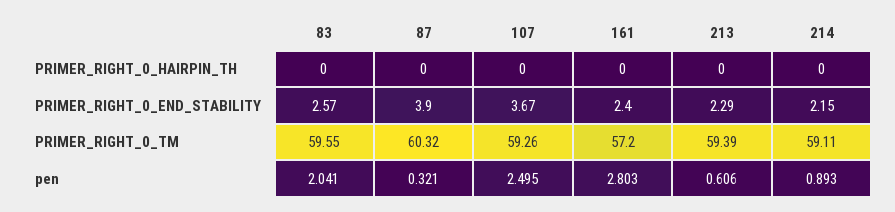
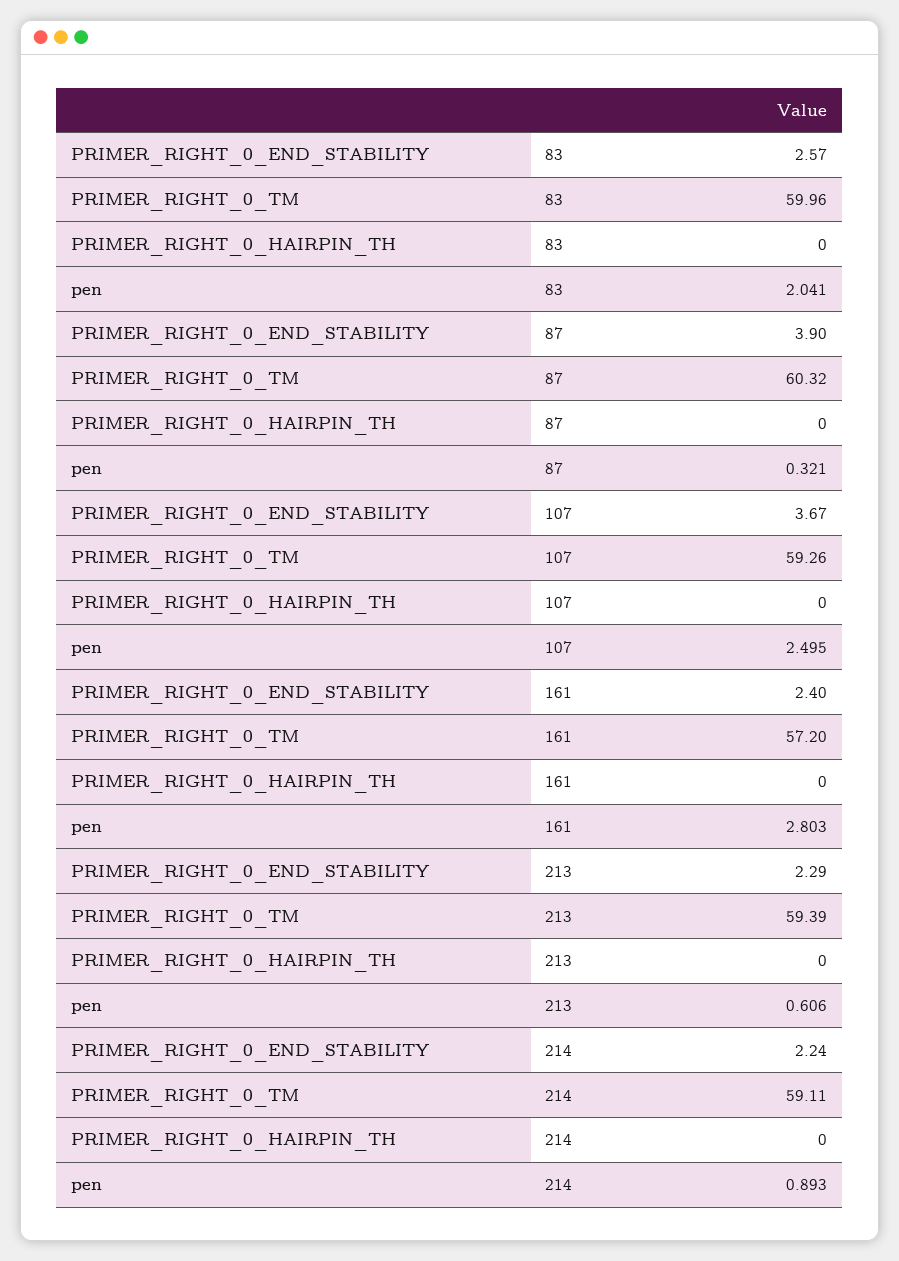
214, PRIMER_RIGHT_0_END_STABILITY: 2.15 -> 2.24
83, PRIMER_RIGHT_0_TM: 59.55 -> 59.96

